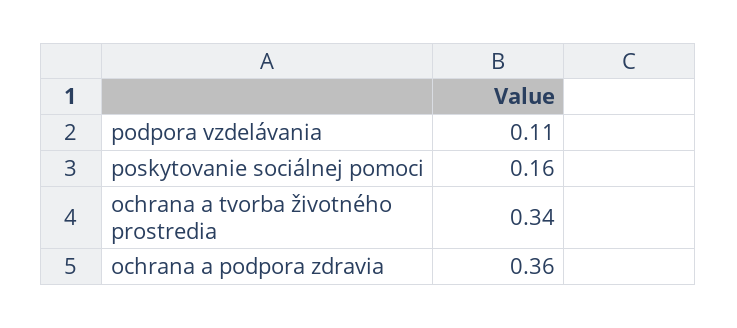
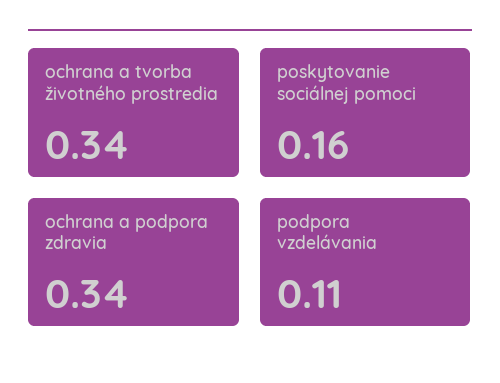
ochrana a podpora zdravia: 0.36 -> 0.34

